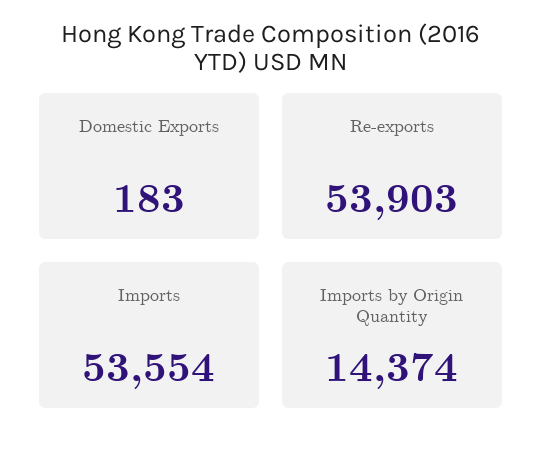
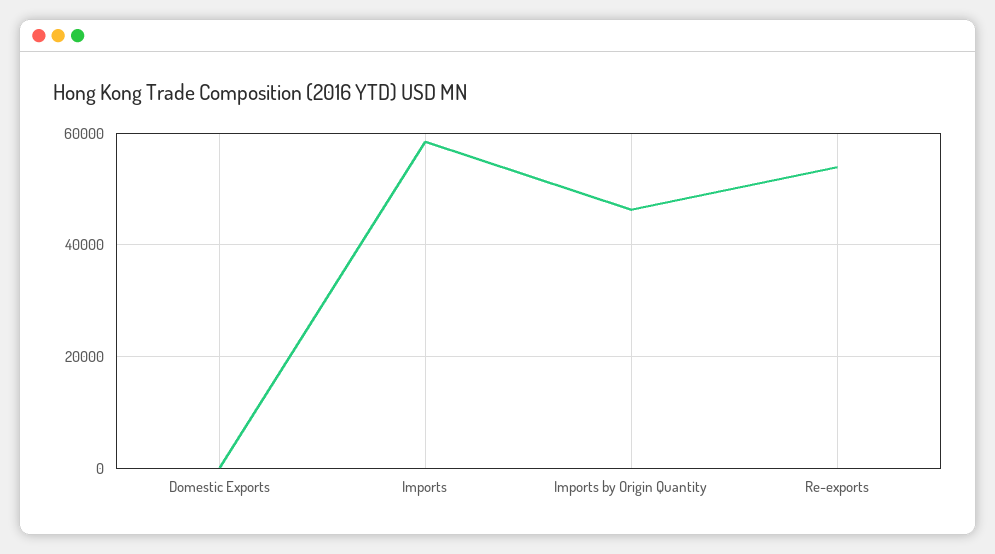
Imports: 53554 -> 58000
Imports by Origin Quantity: 14374 -> 46000

